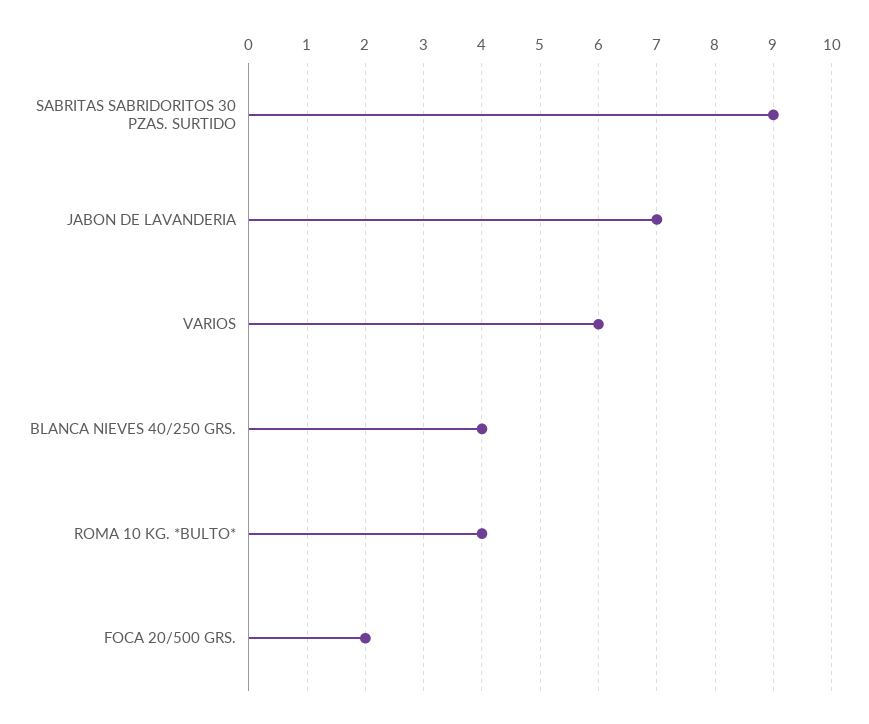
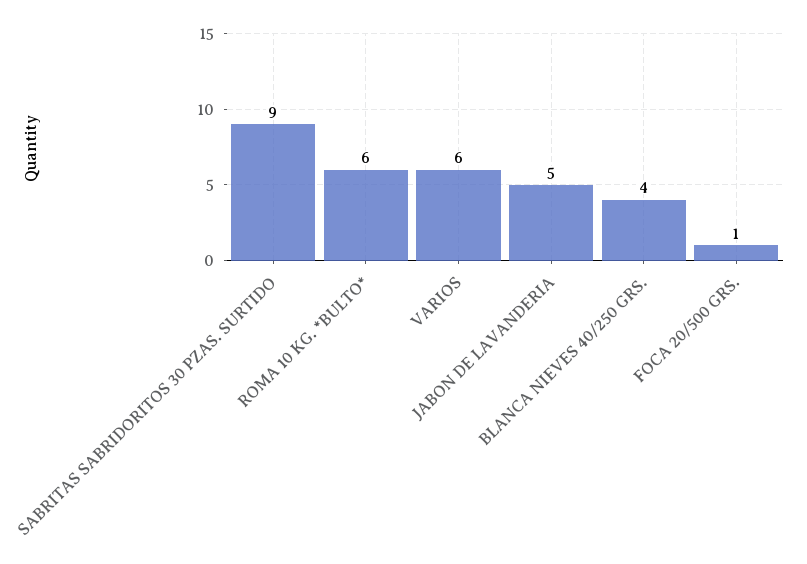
JABON DE LAVANDERIA: 7 -> 5
ROMA 10 KG. *BULTO*: 4 -> 6
FOCA 20/500 GRS.: 2 -> 1

